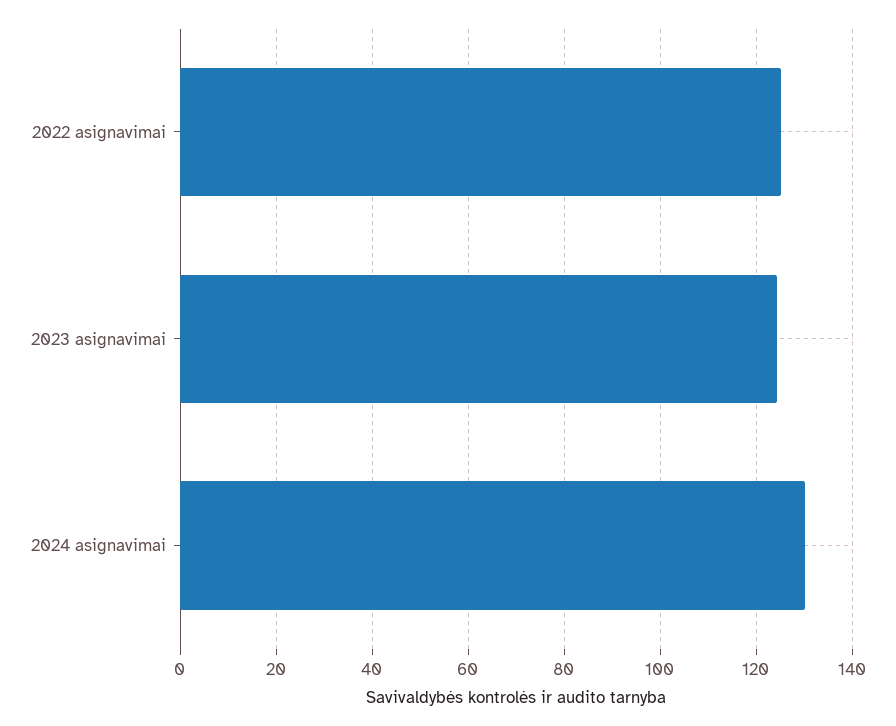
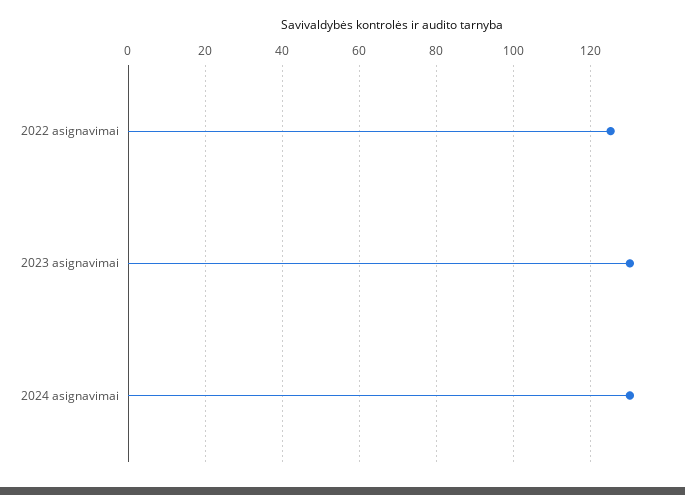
2023 asignavimai: 124 -> 130

